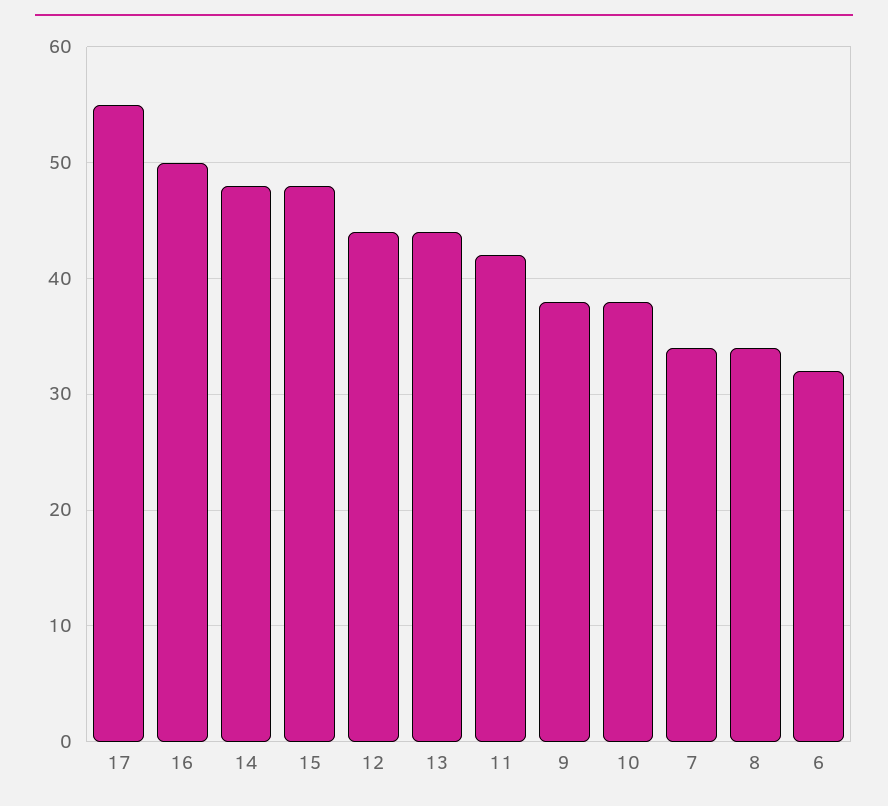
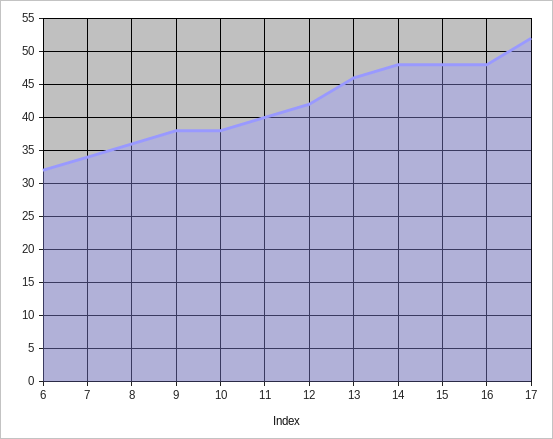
17: 55 -> 52
16: 50 -> 48
12: 44 -> 42
13: 44 -> 46
11: 42 -> 40
8: 34 -> 36

